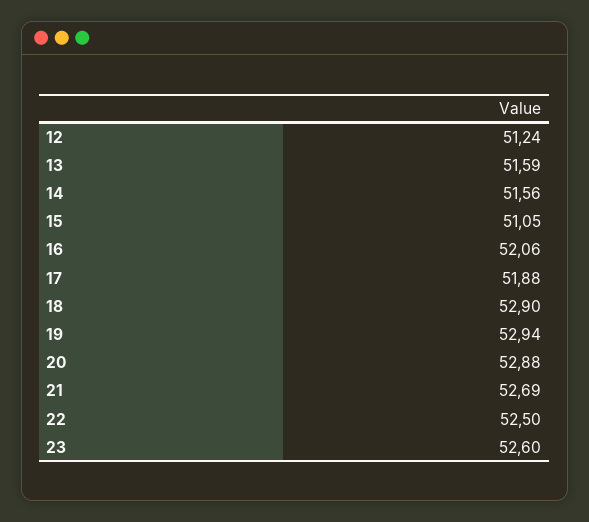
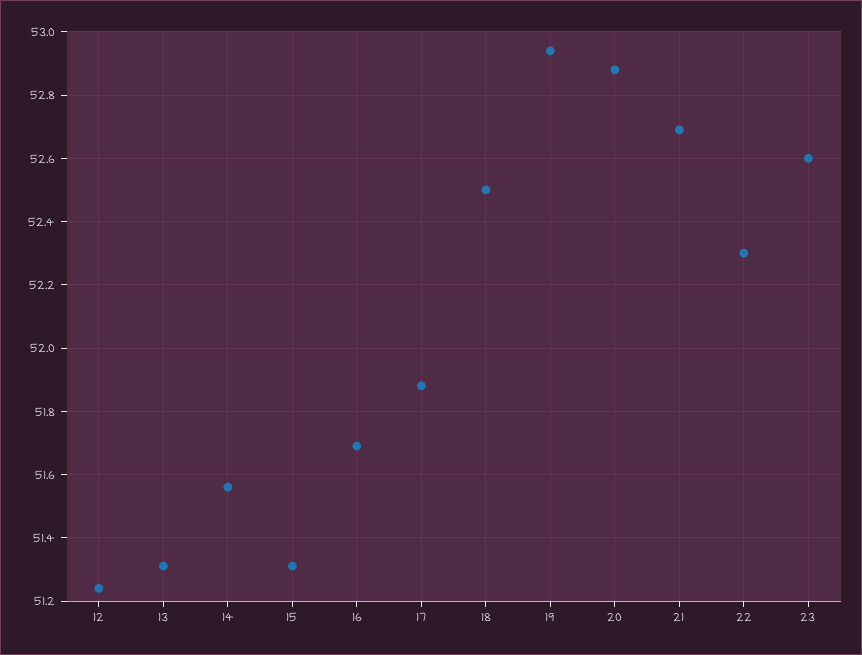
13: 51.59 -> 51.3
15: 51.05 -> 51.3
16: 52.06 -> 51.7
18: 52.9 -> 52.5
22: 52.5 -> 52.3

